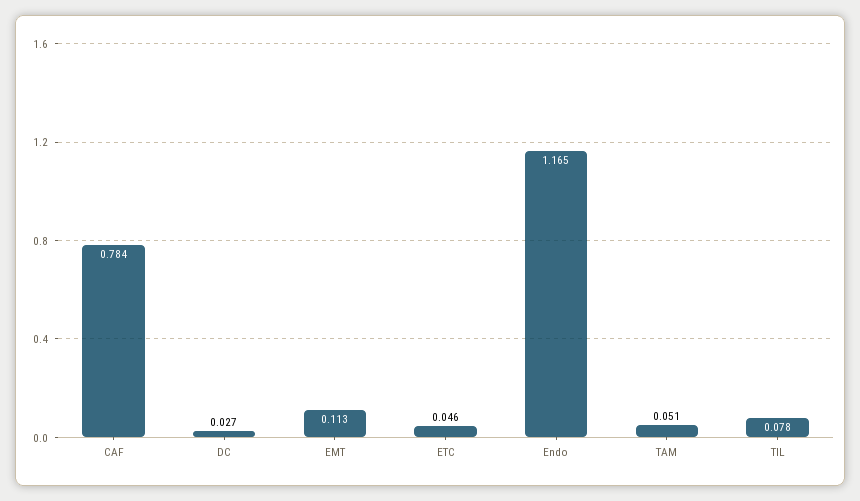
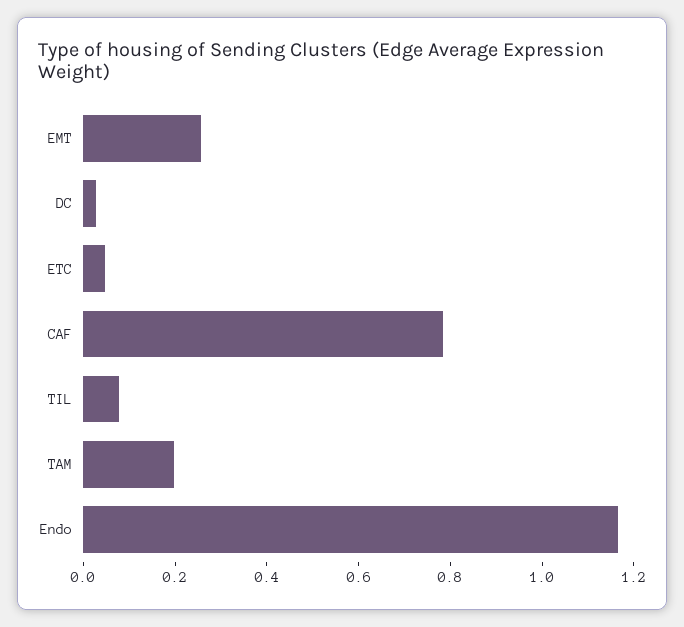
EMT: 0.113 -> 0.25
TAM: 0.051 -> 0.2

